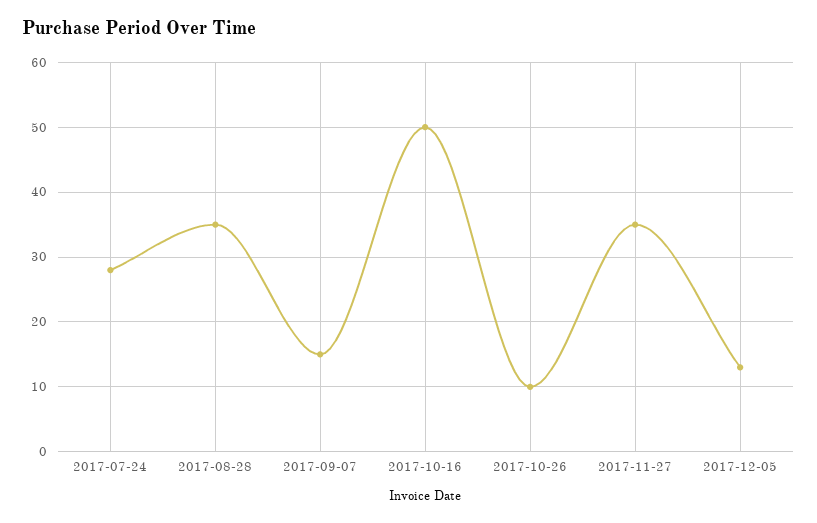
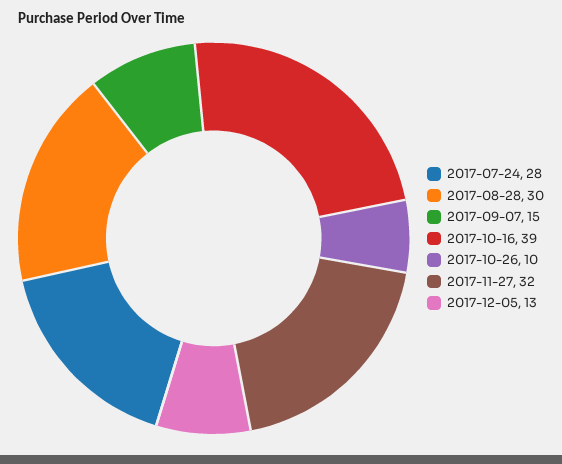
2017-08-28: 35 -> 30
2017-10-16: 50 -> 39
2017-11-27: 35 -> 32

